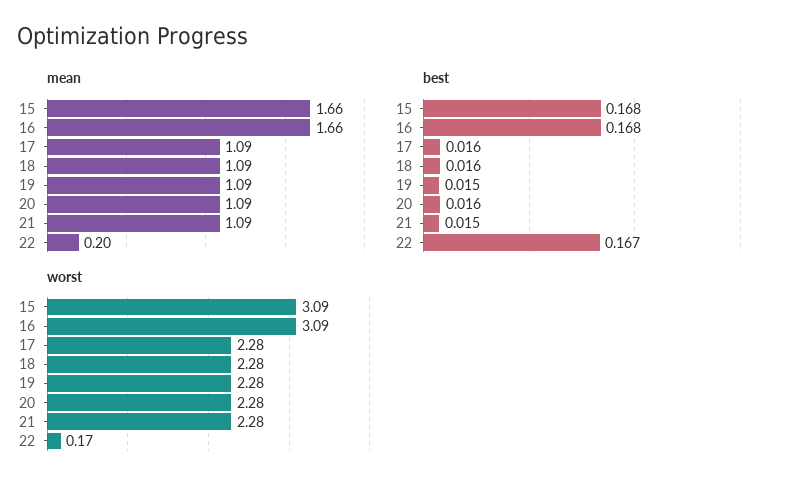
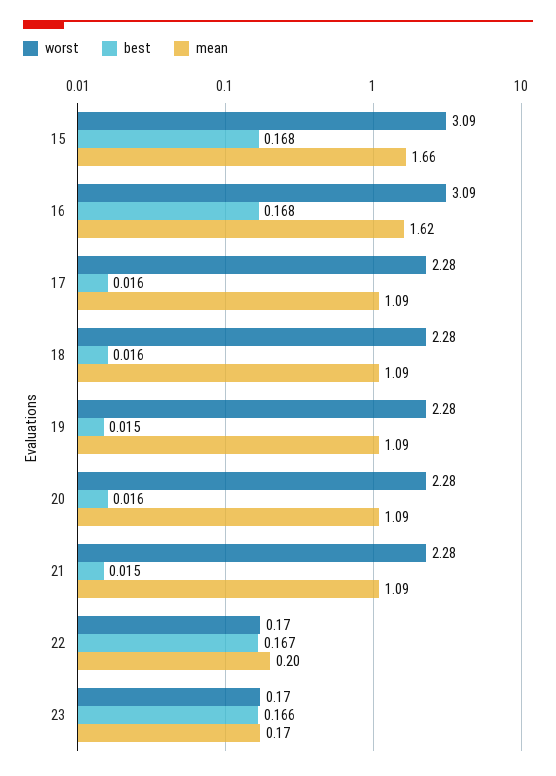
mean, 16: 1.66 -> 1.62
worst, 23: none -> 0.17
best, 23: none -> 0.166
mean, 23: none -> 0.17

